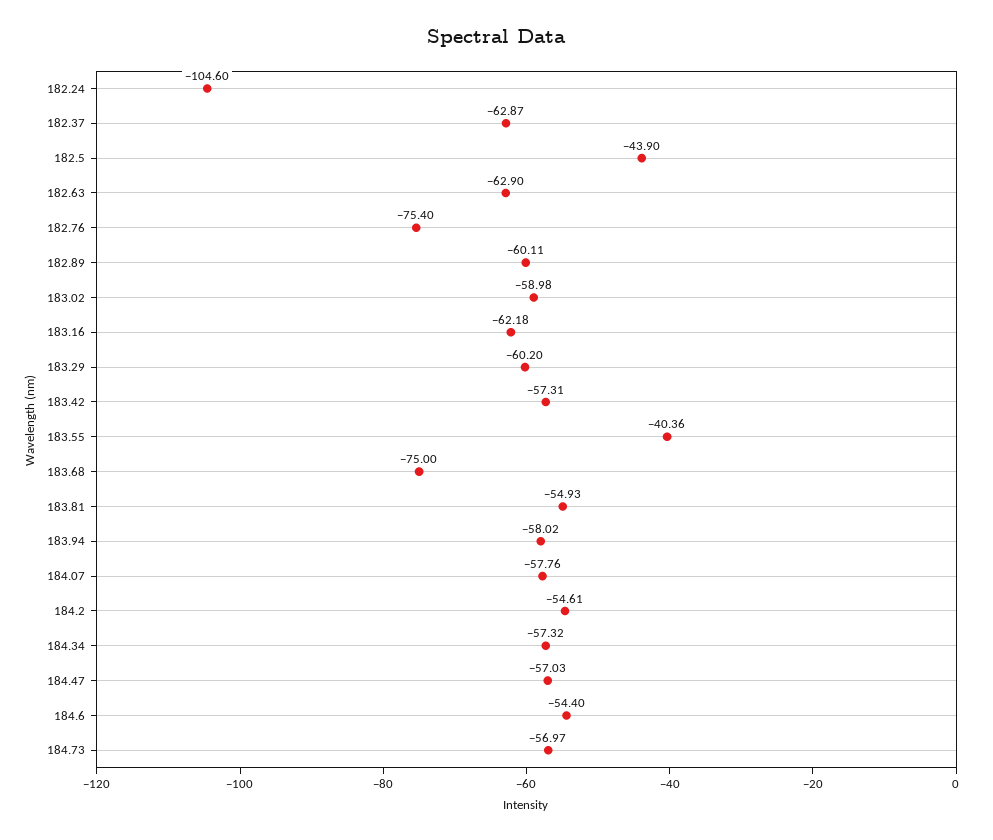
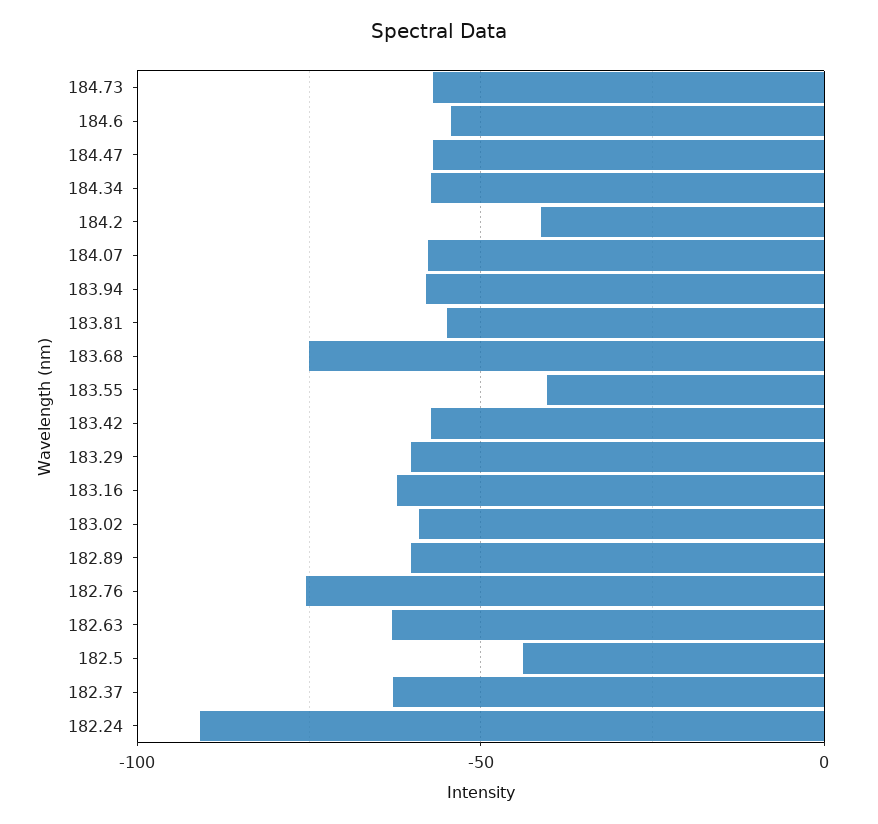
182.24: -104.6 -> -90
184.2: -54.61 -> -40

